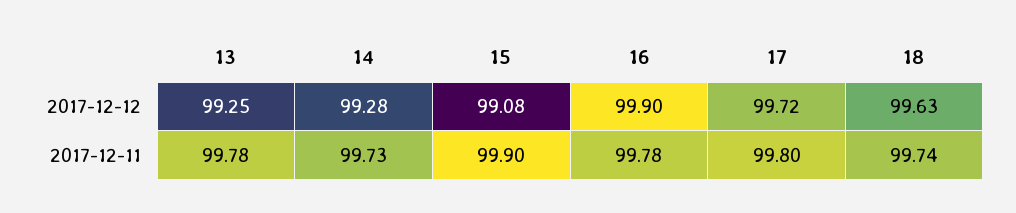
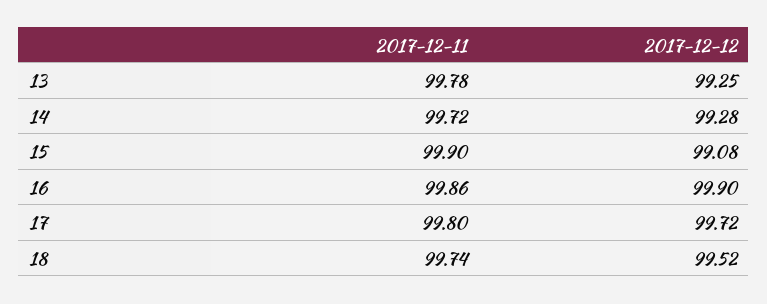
18, 2017-12-12: 99.63 -> 99.52
14, 2017-12-11: 99.73 -> 99.72
16, 2017-12-11: 99.78 -> 99.86

